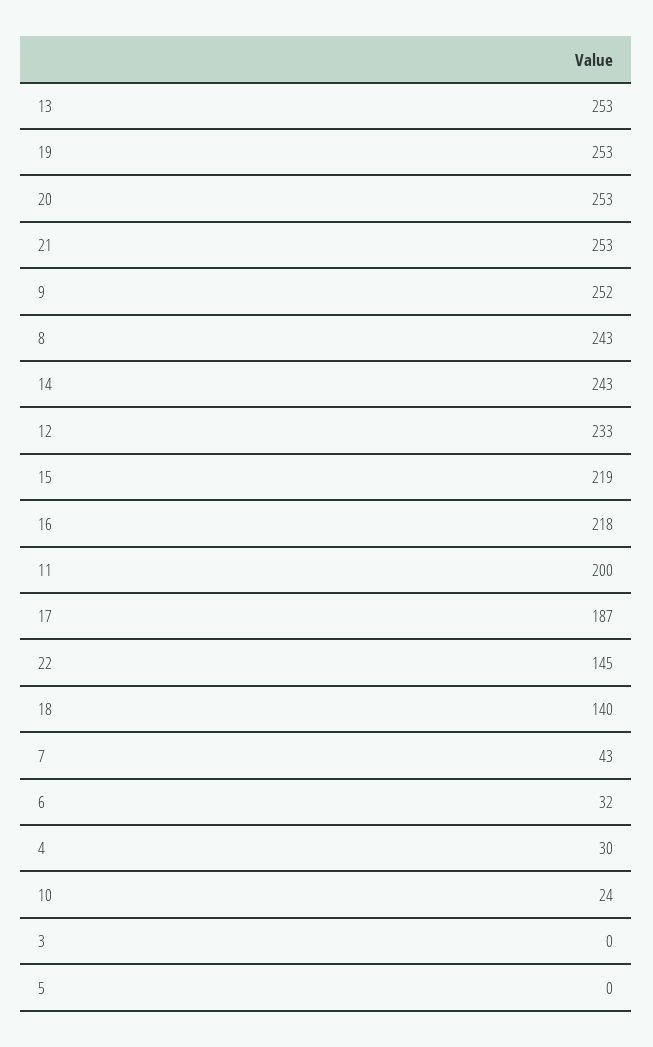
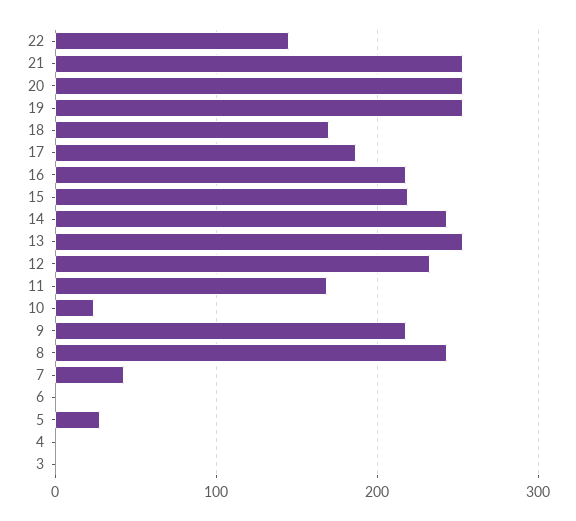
9: 252 -> 220
11: 200 -> 170
18: 140 -> 170
6: 32 -> 0
4: 30 -> 0
5: 0 -> 30

